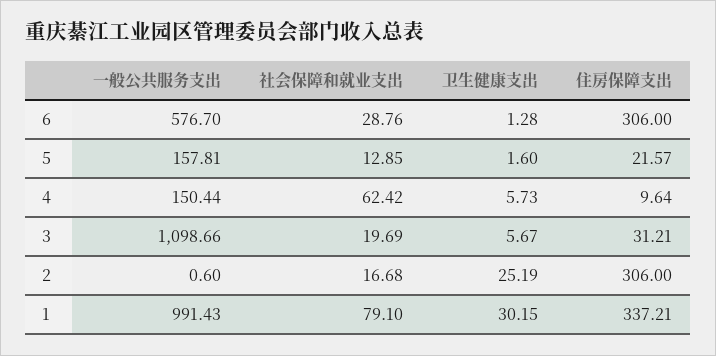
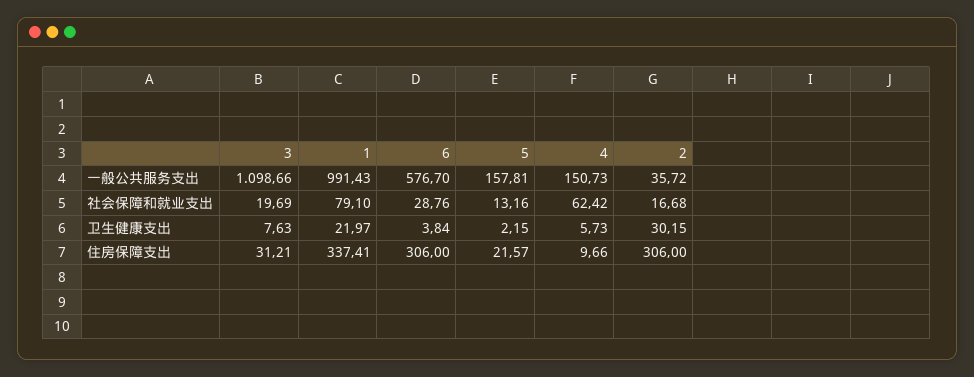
卫生健康支出, 6: 1.28 -> 3.84
社会保障和就业支出, 5: 12.85 -> 13.16
卫生健康支出, 5: 1.6 -> 2.15
一般公共服务支出, 4: 150.44 -> 150.73
住房保障支出, 4: 9.64 -> 9.66
卫生健康支出, 3: 5.67 -> 7.63
一般公共服务支出, 2: 0.6 -> 35.72
卫生健康支出, 2: 25.19 -> 30.15
卫生健康支出, 1: 30.15 -> 21.97
住房保障支出, 1: 337.21 -> 337.41

